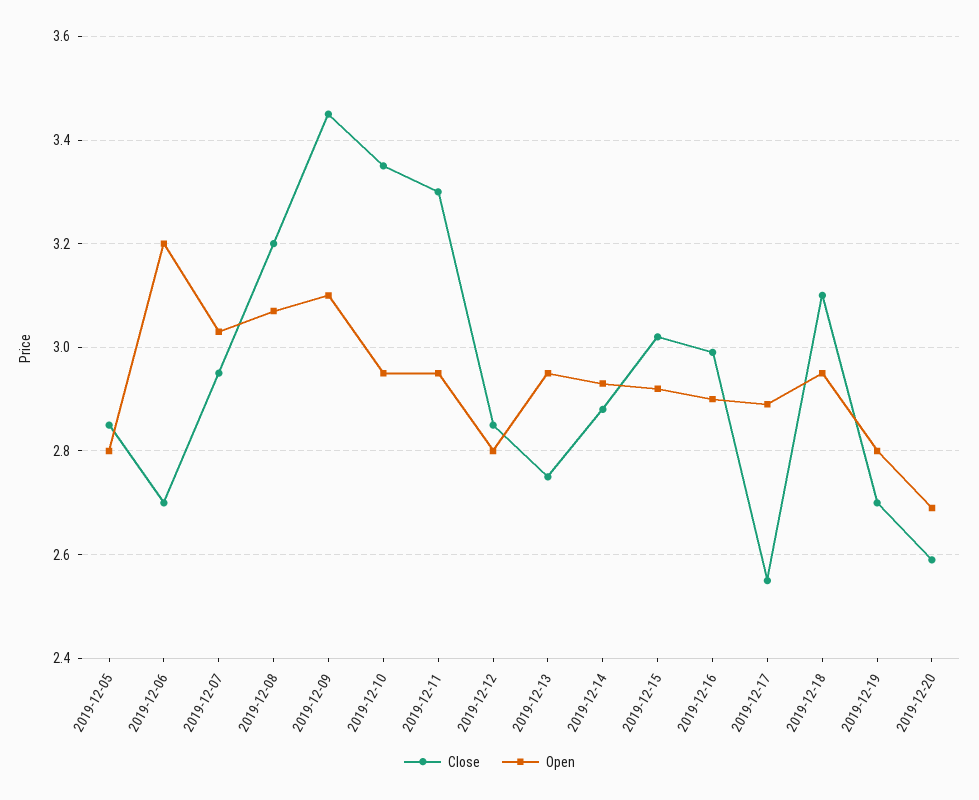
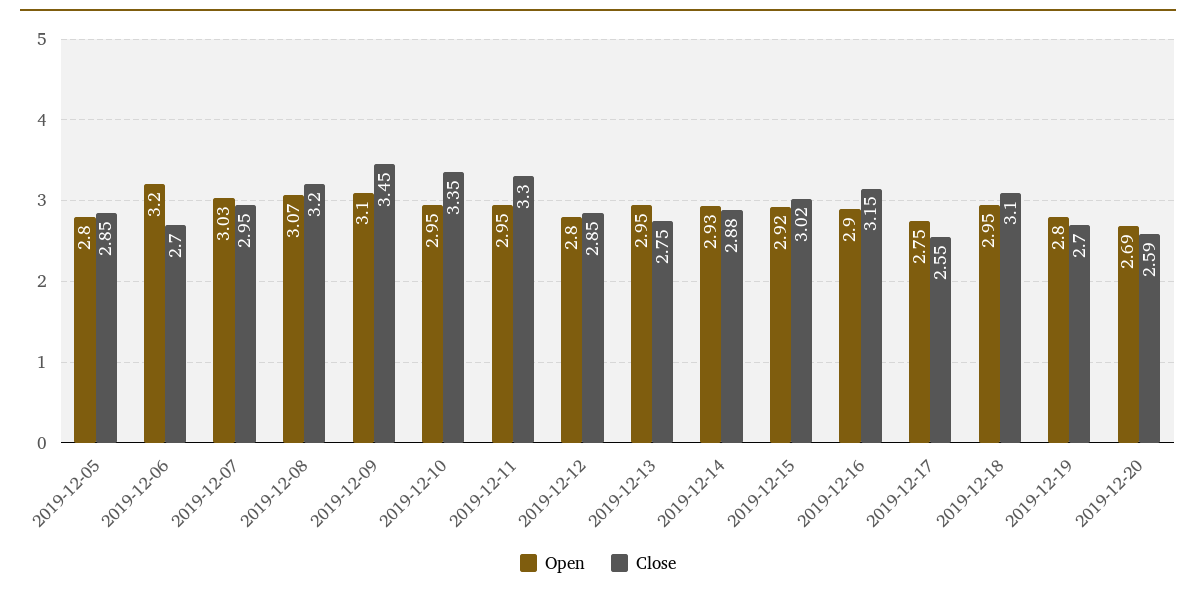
Close, 2019-12-16: 3 -> 3.15
Open, 2019-12-17: 2.9 -> 2.75

